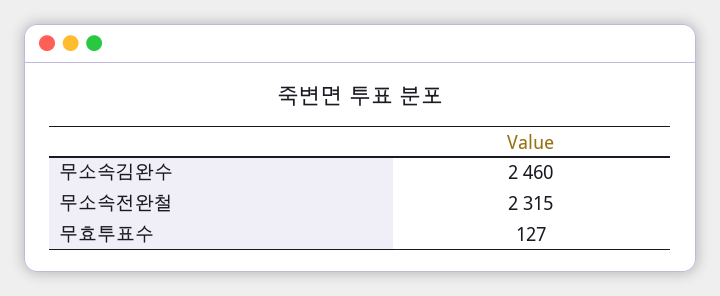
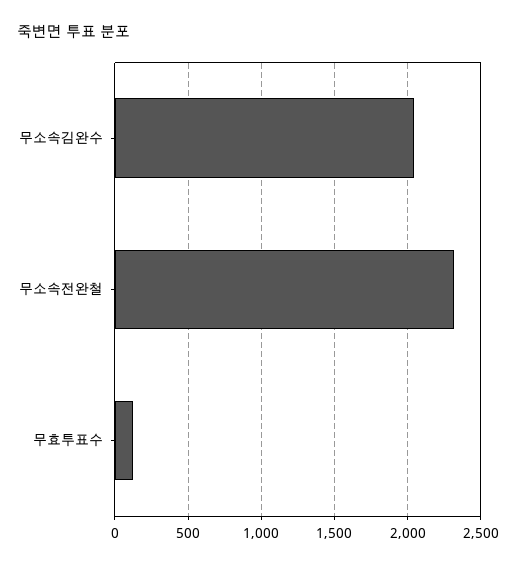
무소속김완수: 2460 -> 2050

